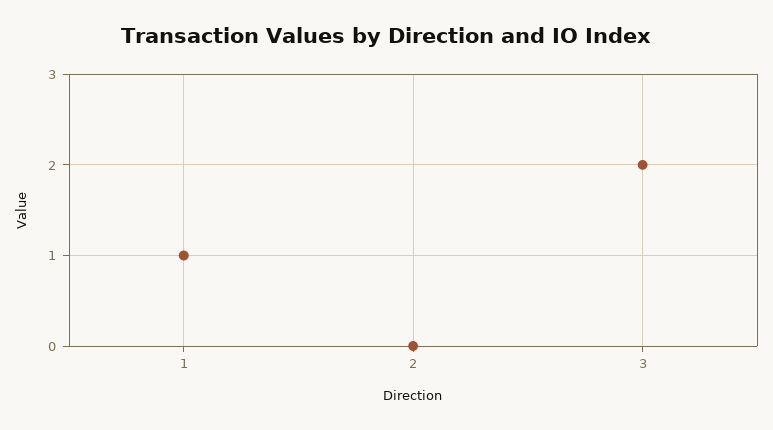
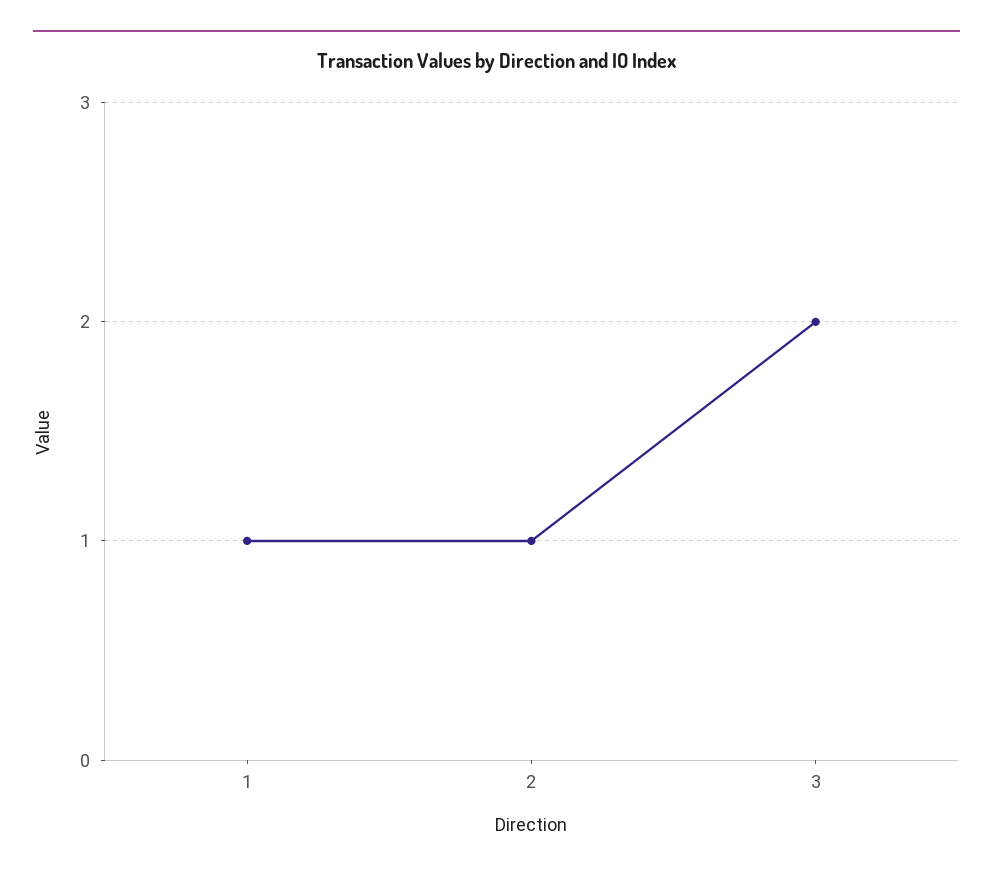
2: 0 -> 1

